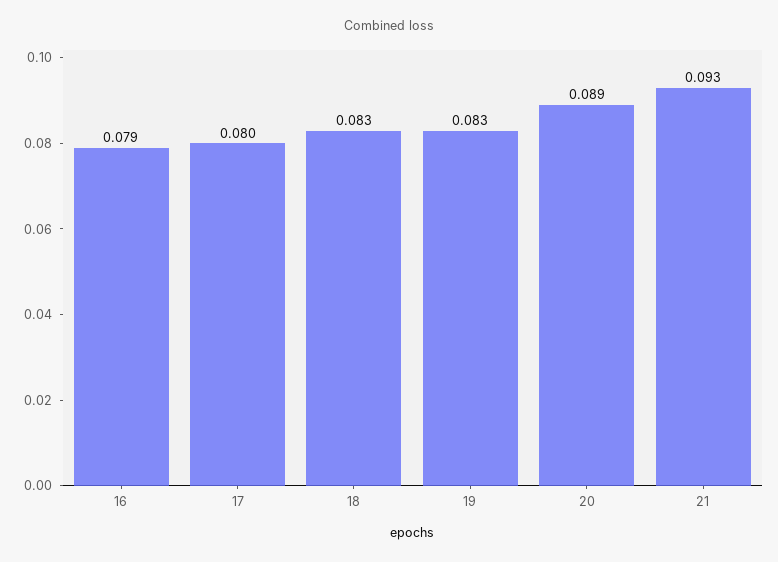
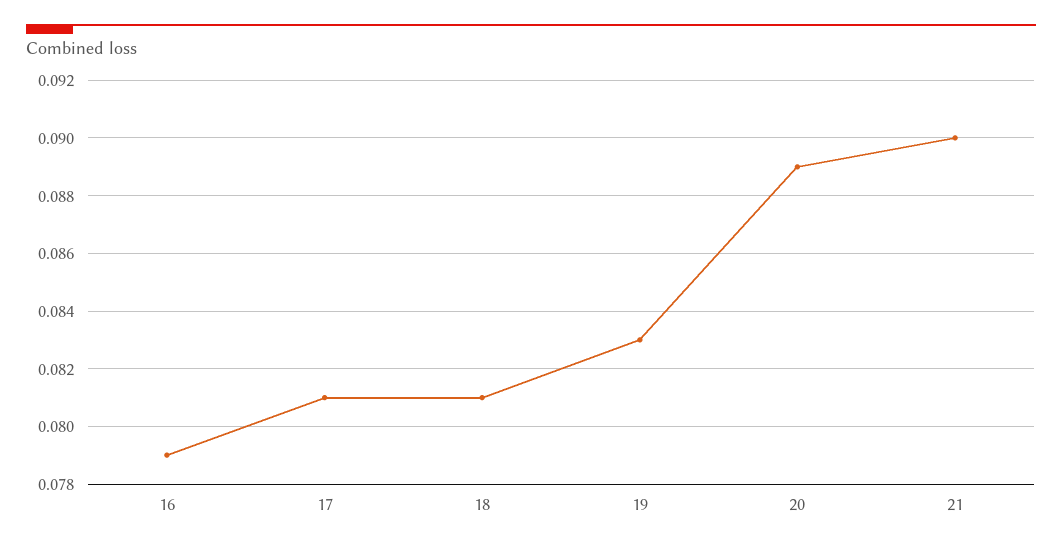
17: 0.08 -> 0.081
18: 0.083 -> 0.081
21: 0.093 -> 0.09

